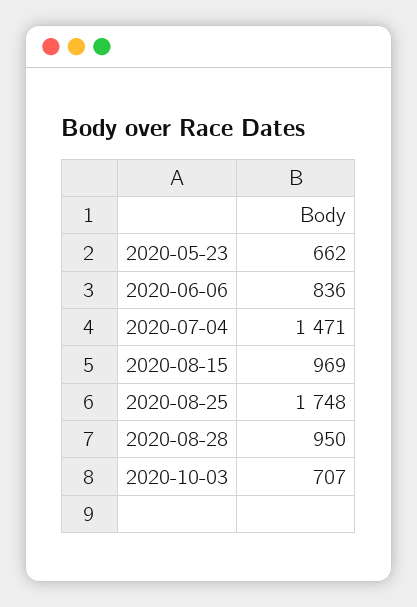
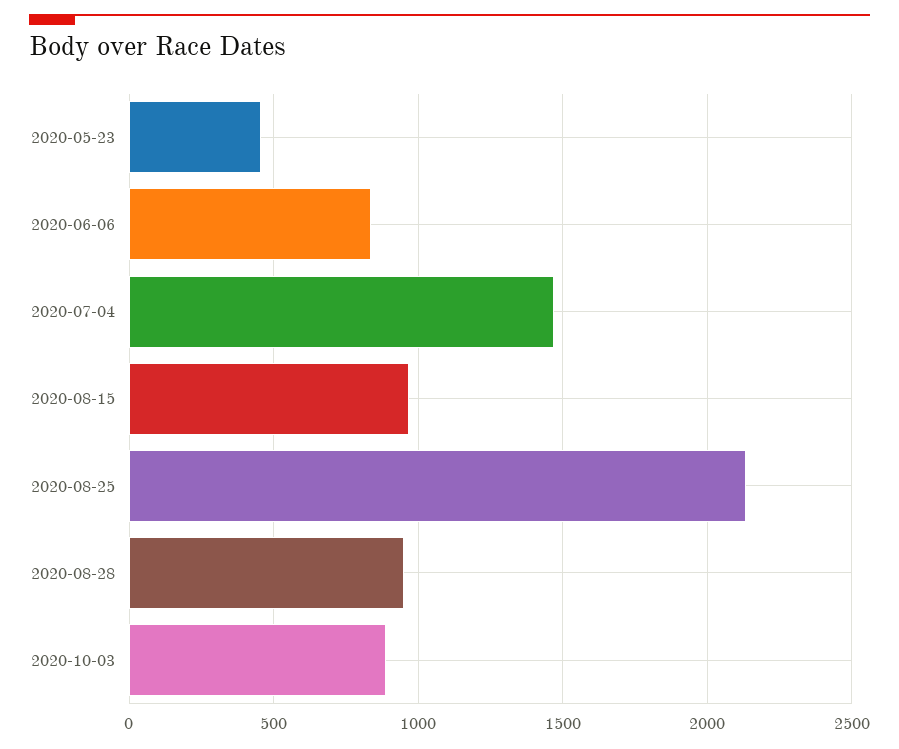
2020-05-23: 662 -> 450
2020-08-25: 1748 -> 2150
2020-10-03: 707 -> 900

